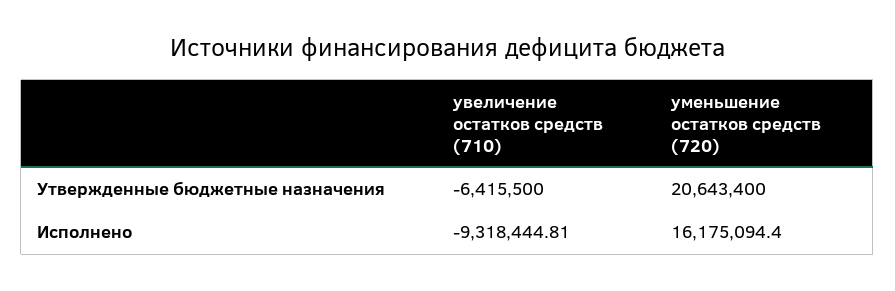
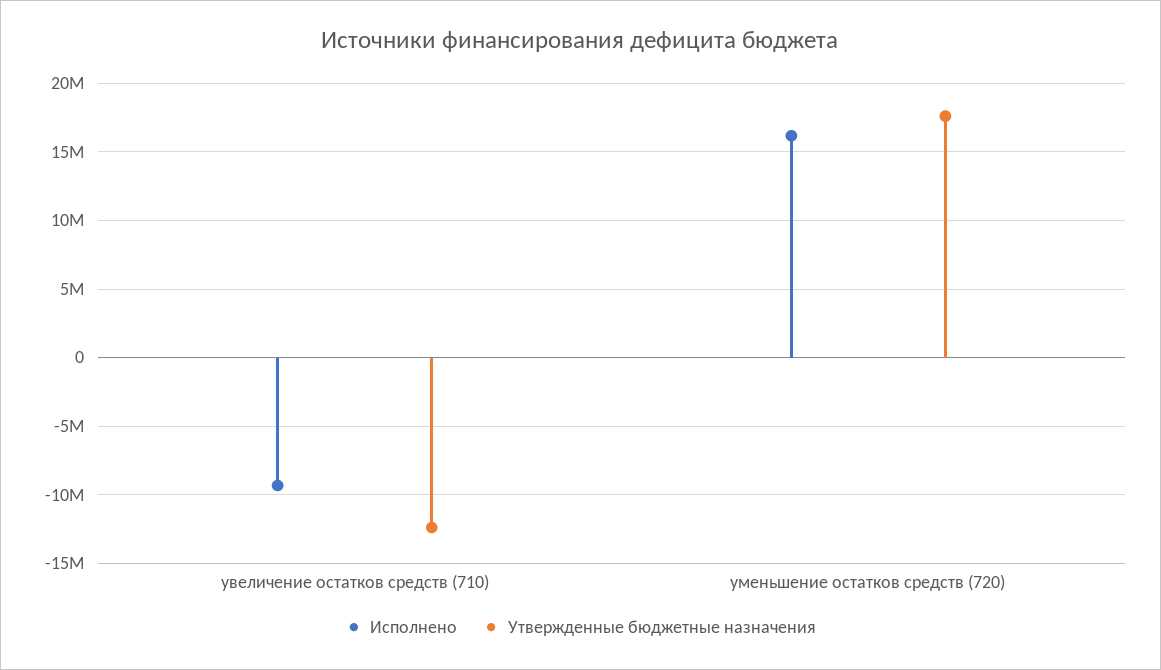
Утвержденные бюджетные назначения, увеличение остатков средств (710): -6415500 -> -12500000
Утвержденные бюджетные назначения, уменьшение остатков средств (720): 20643400 -> 17500000

